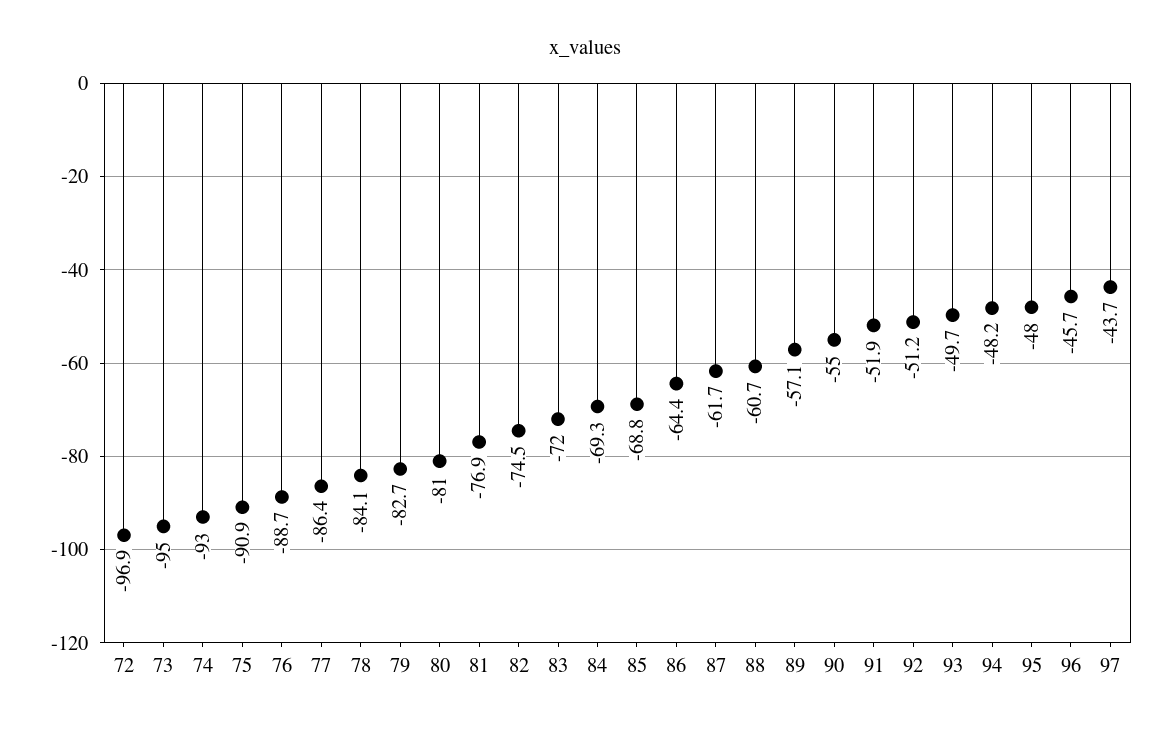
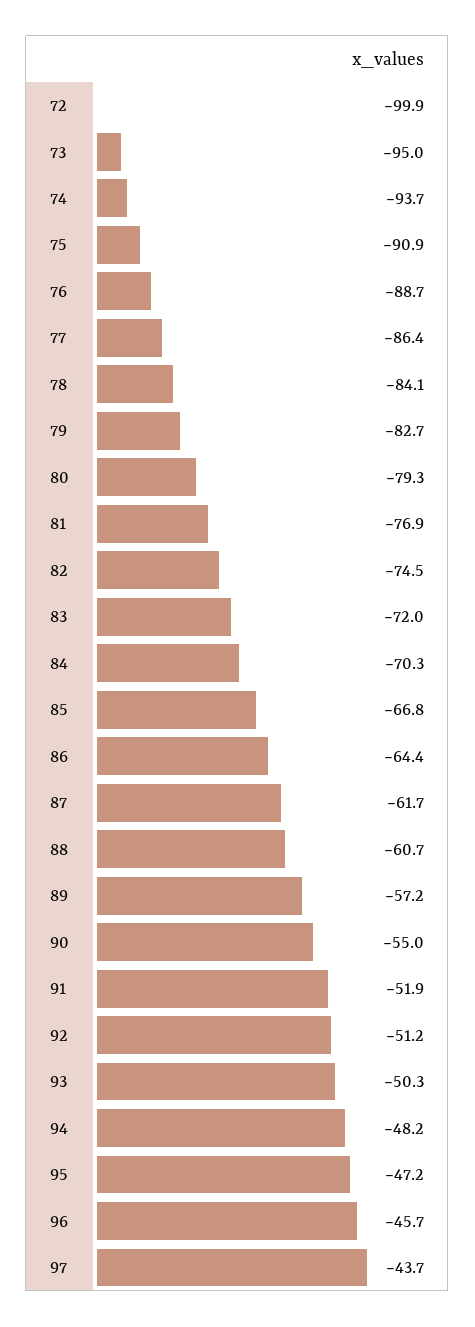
72: -96.9 -> -99.9
74: -93 -> -93.7
80: -81 -> -79.3
84: -69.3 -> -70.3
85: -68.8 -> -66.8
89: -57.1 -> -57.2
93: -49.7 -> -50.3
95: -48 -> -47.2

